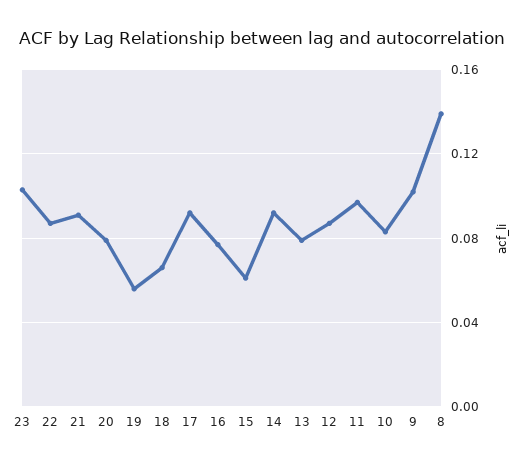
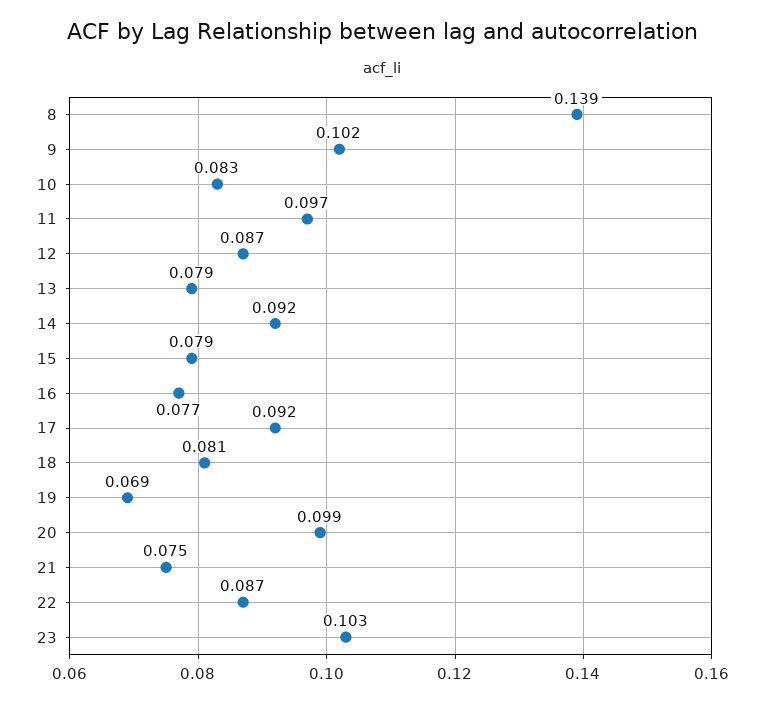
21: 0.09 -> 0.075
20: 0.08 -> 0.099
19: 0.055 -> 0.069
18: 0.065 -> 0.081
15: 0.06 -> 0.079

